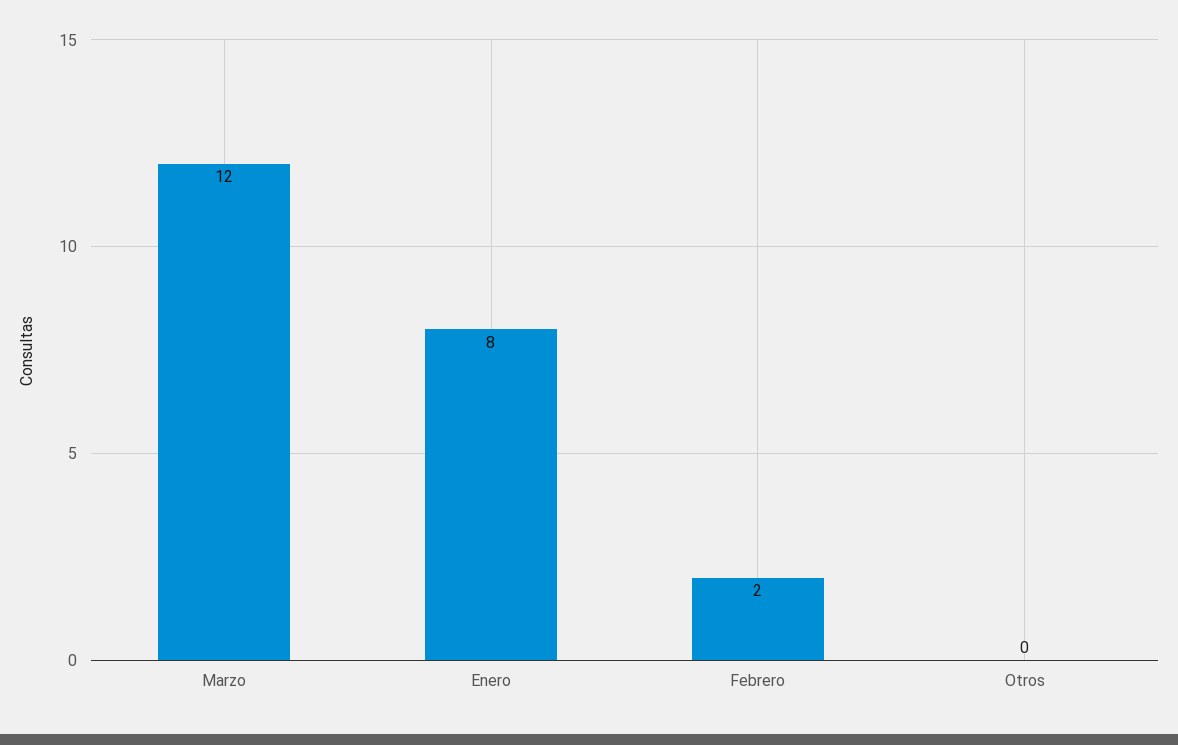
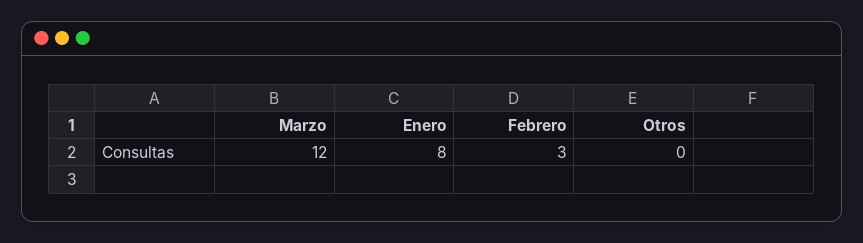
Febrero: 2 -> 3

